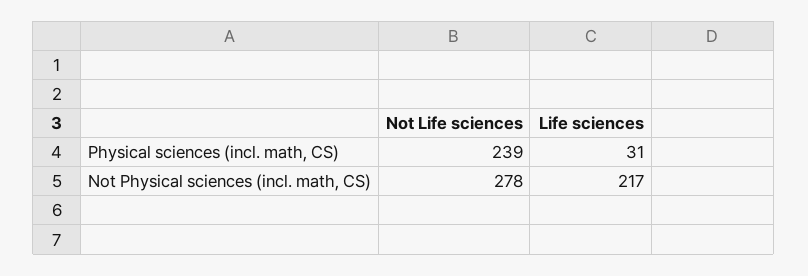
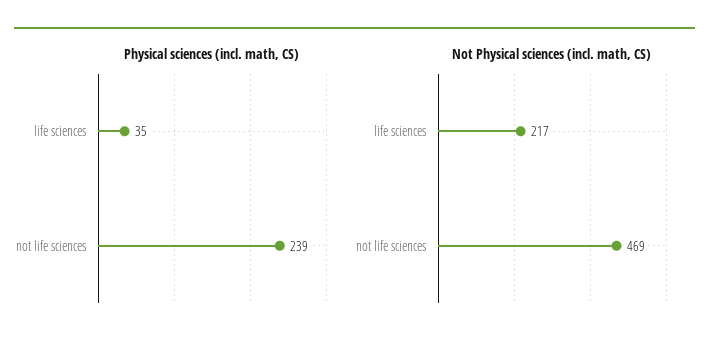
Physical sciences (incl. math, CS), Life sciences: 31 -> 35
Not Physical sciences (incl. math, CS), Not Life sciences: 278 -> 469

